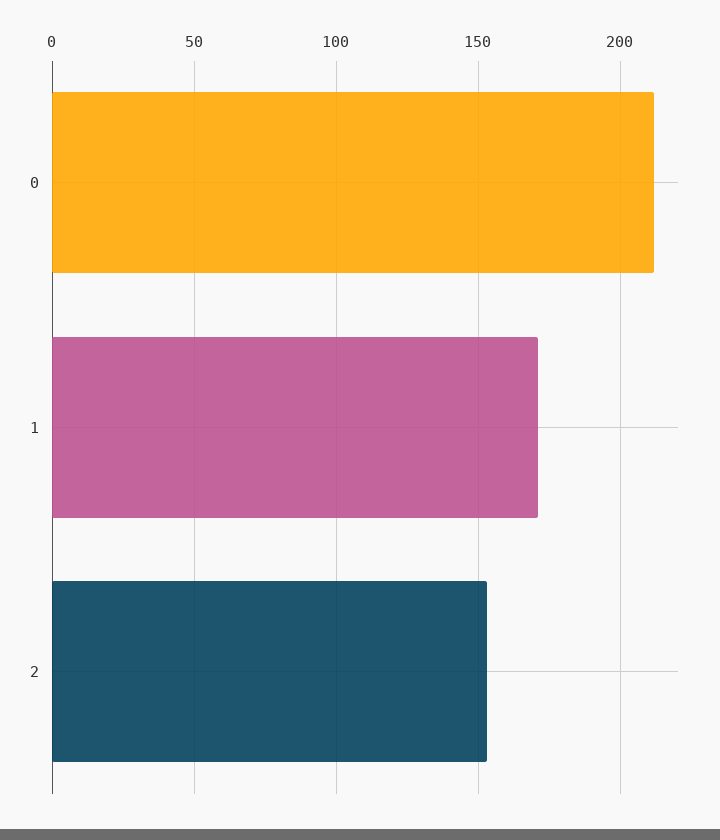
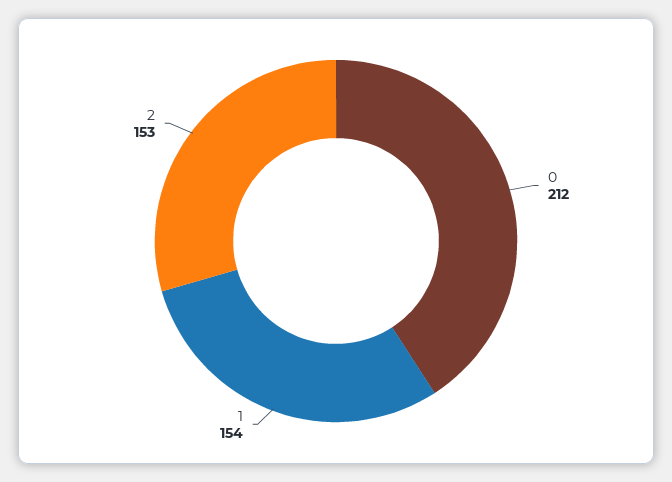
1: 170 -> 154

